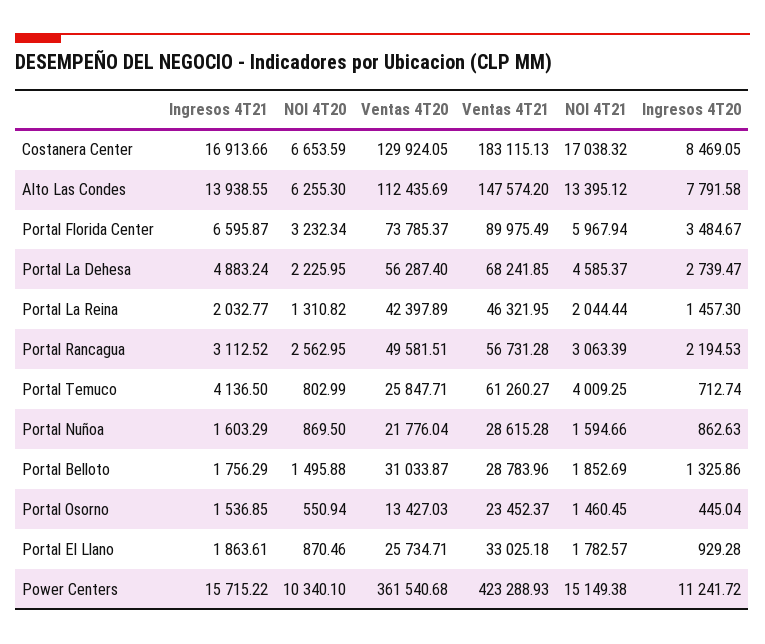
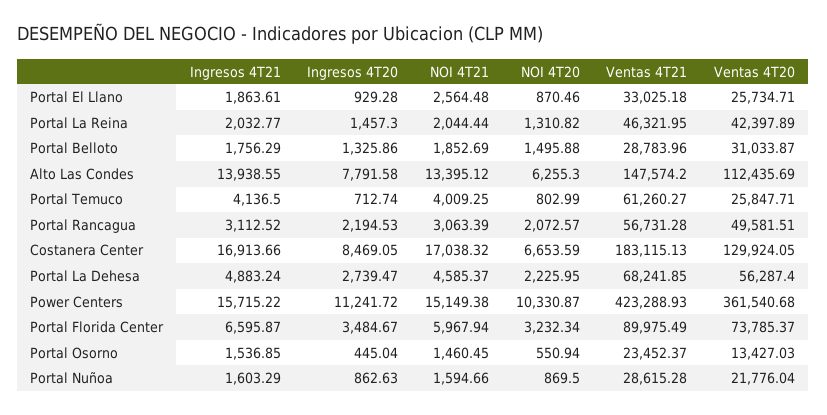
NOI 4T20, Portal Rancagua: 2562.95 -> 2072.57
NOI 4T21, Portal El Llano: 1782.57 -> 2564.48
NOI 4T20, Power Centers: 10340.1 -> 10330.87

